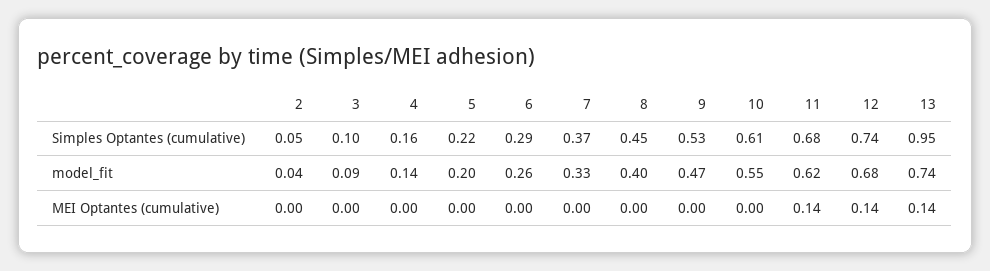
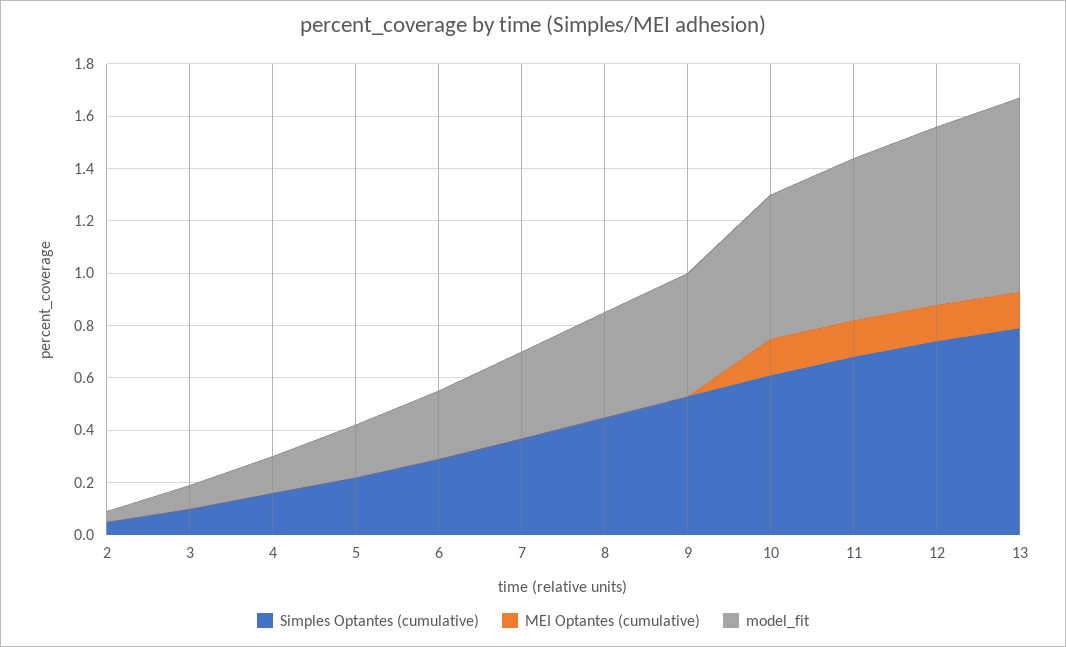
Simples Optantes (cumulative), 13: 0.95 -> 0.8
MEI Optantes (cumulative), 10: 0 -> 0.15

